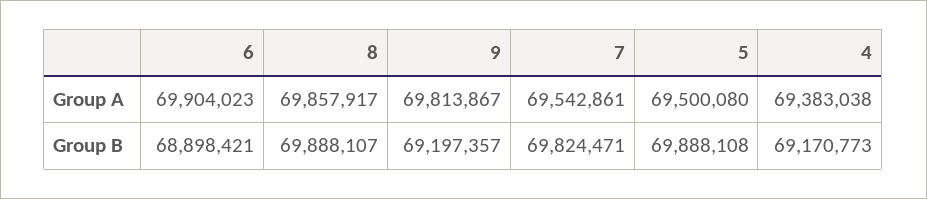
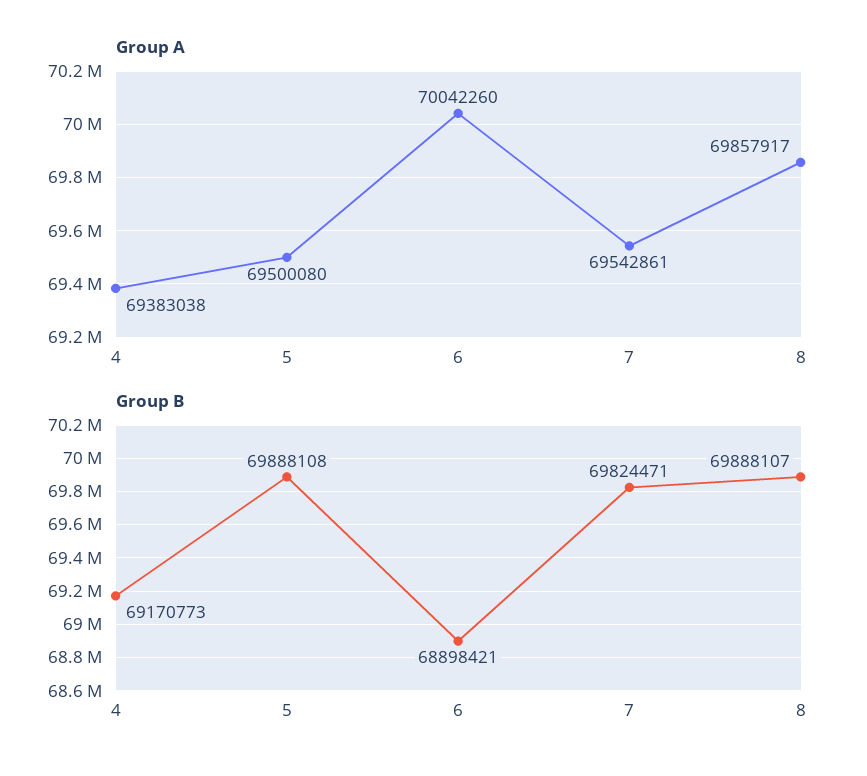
Group A, 6: 69904023 -> 70042260
Group A, 9: 69813867 -> none
Group B, 9: 69197357 -> none

